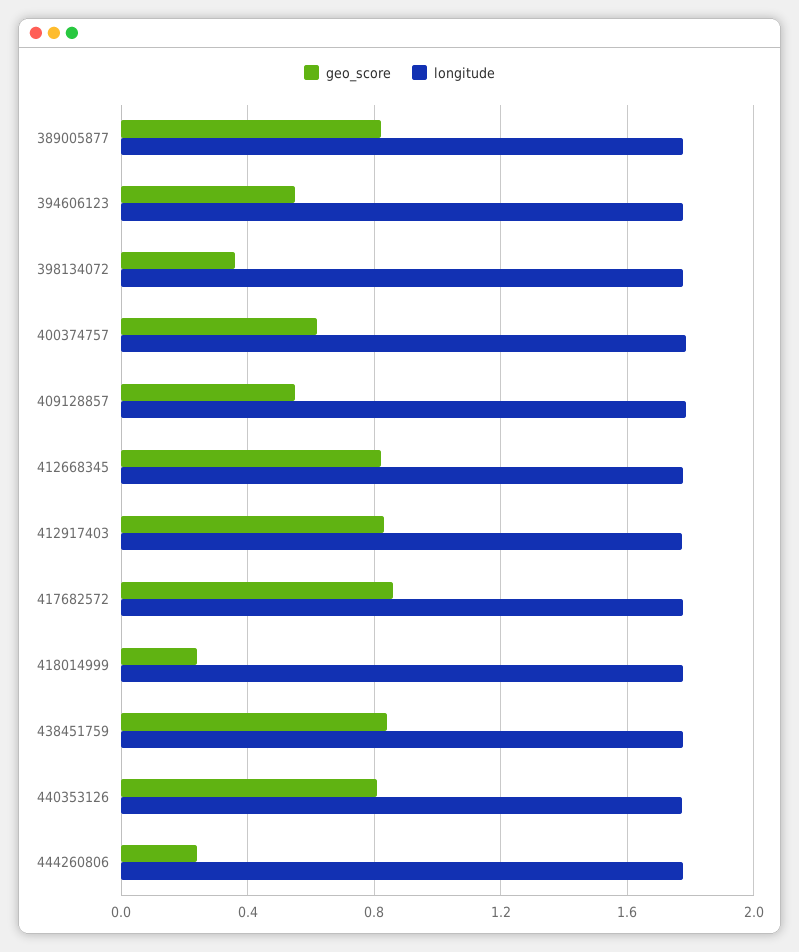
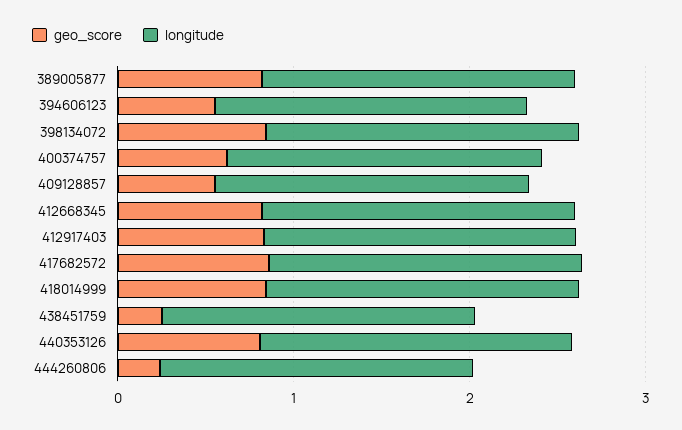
geo_score, 398134072: 0.35 -> 0.8
geo_score, 418014999: 0.25 -> 0.8
geo_score, 438451759: 0.85 -> 0.2

